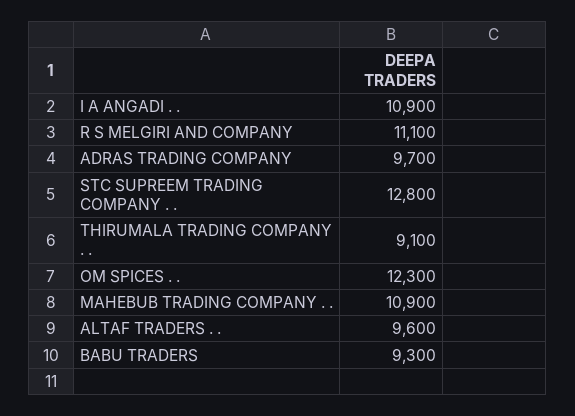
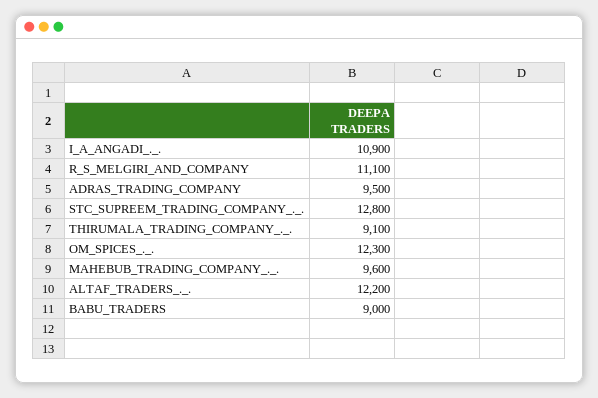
ADRAS TRADING COMPANY: 9700 -> 9500
MAHEBUB TRADING COMPANY . .: 10900 -> 9600
ALTAF TRADERS . .: 9600 -> 12200
BABU TRADERS: 9300 -> 9000

